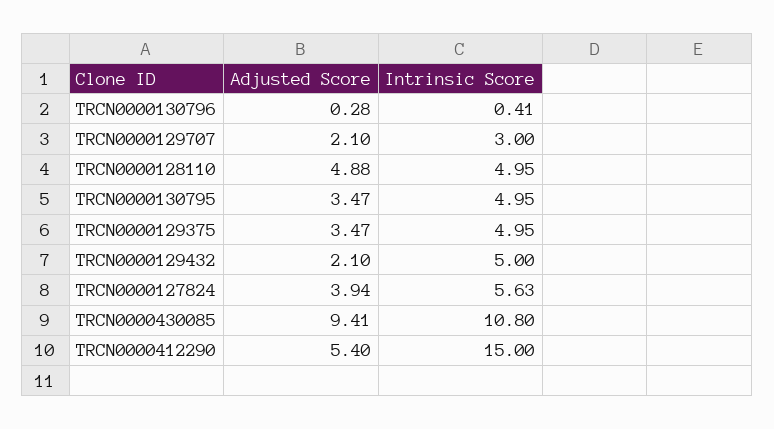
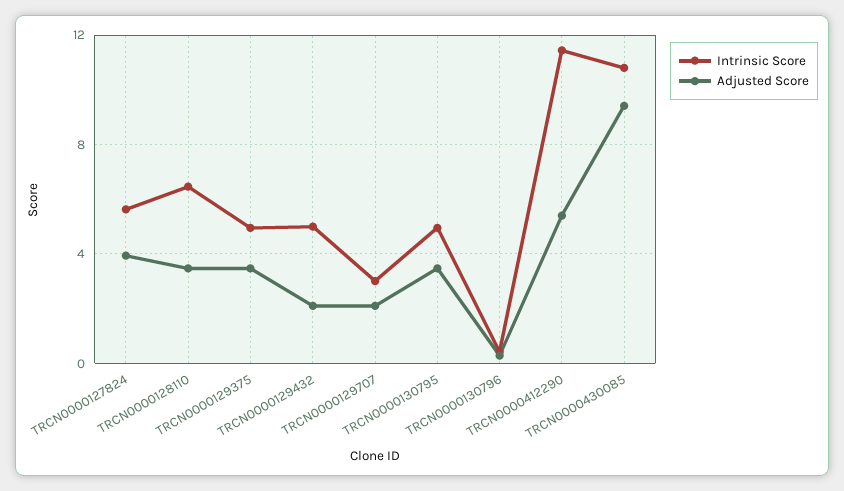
Adjusted Score, TRCN0000128110: 4.88 -> 3.5
Intrinsic Score, TRCN0000128110: 4.95 -> 6.5
Intrinsic Score, TRCN0000412290: 15 -> 11.5

